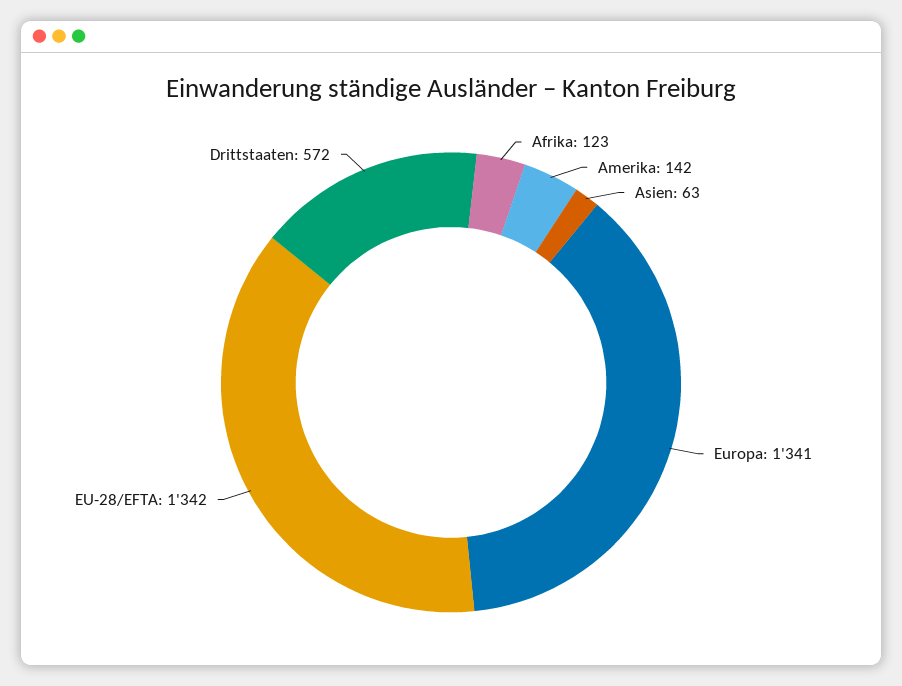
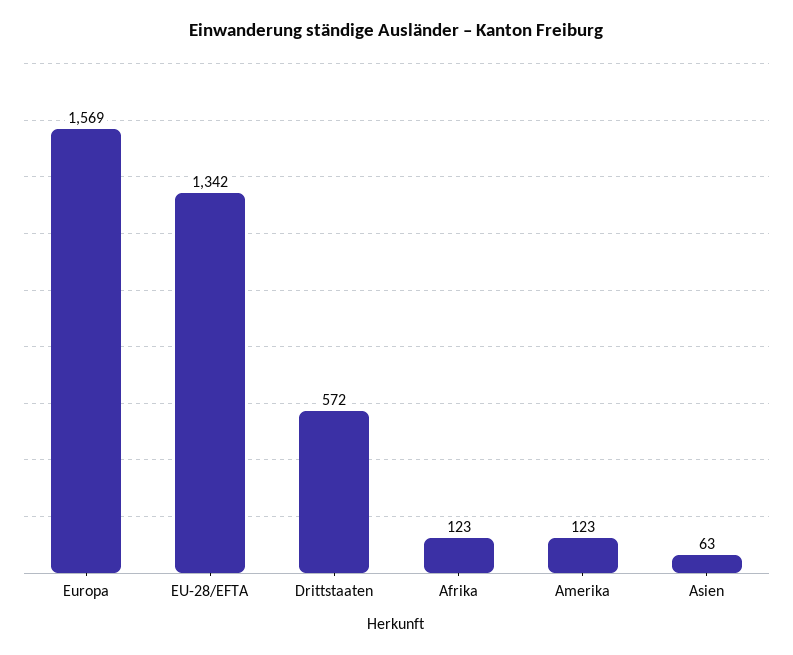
Amerika: 142 -> 123
Europa: 1341 -> 1569

